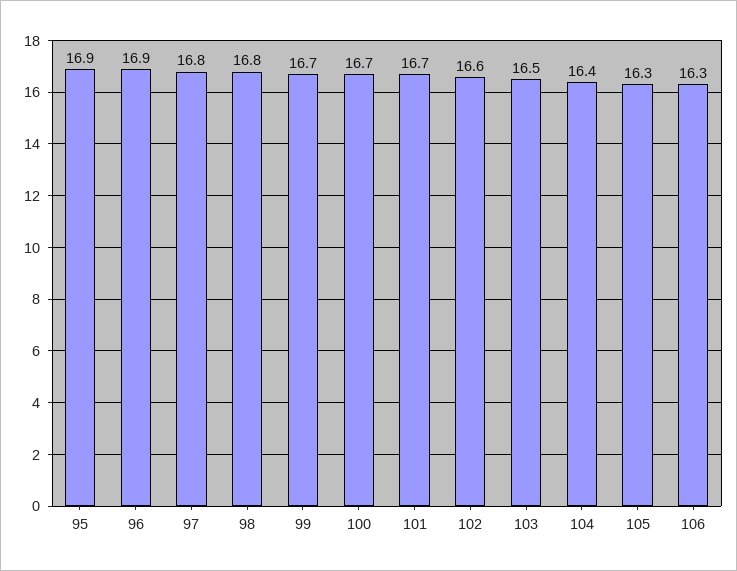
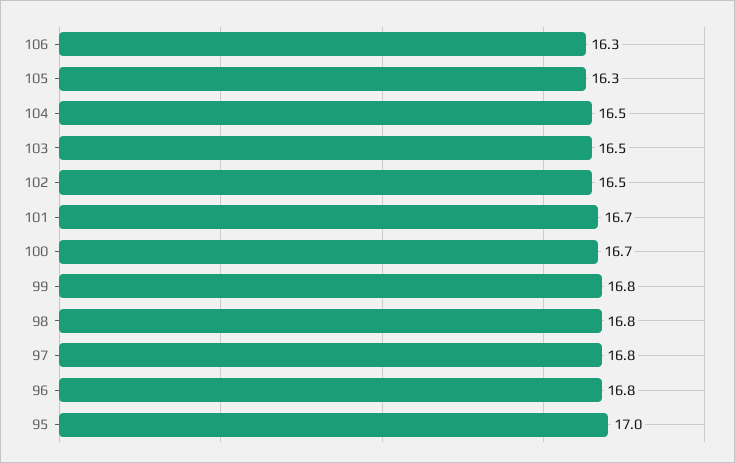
95: 16.9 -> 17
96: 16.9 -> 16.8
99: 16.7 -> 16.8
102: 16.6 -> 16.5
104: 16.4 -> 16.5

